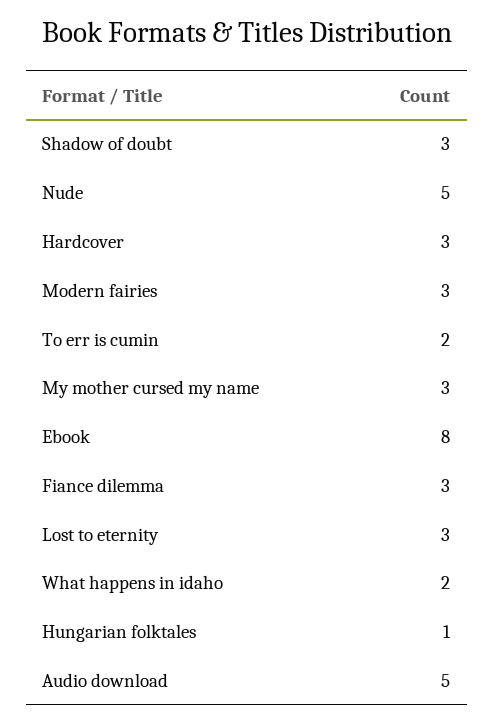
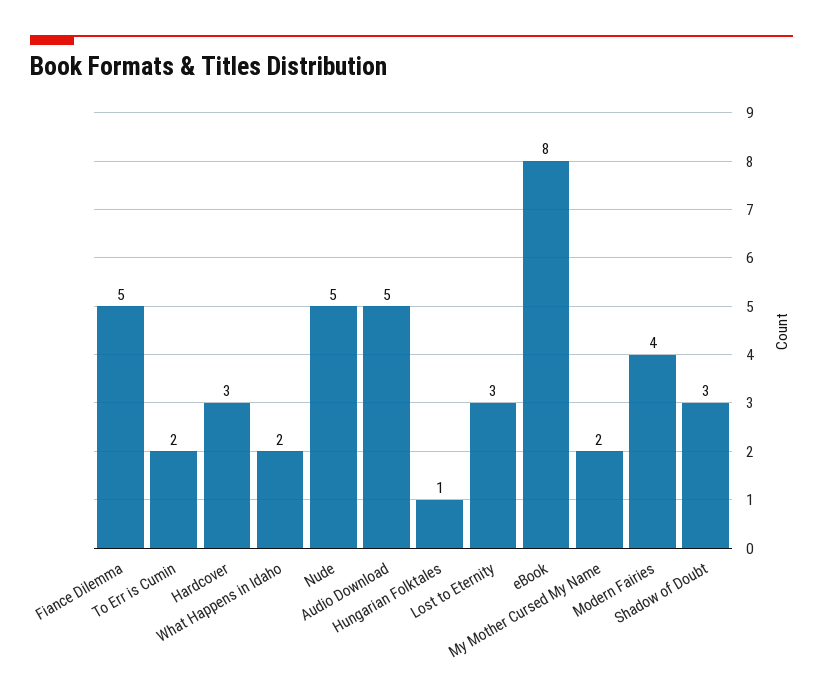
Modern fairies: 3 -> 4
My mother cursed my name: 3 -> 2
Fiance dilemma: 3 -> 5

